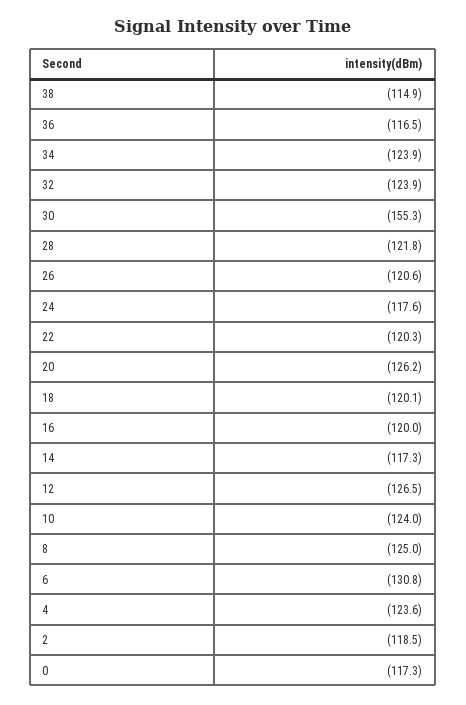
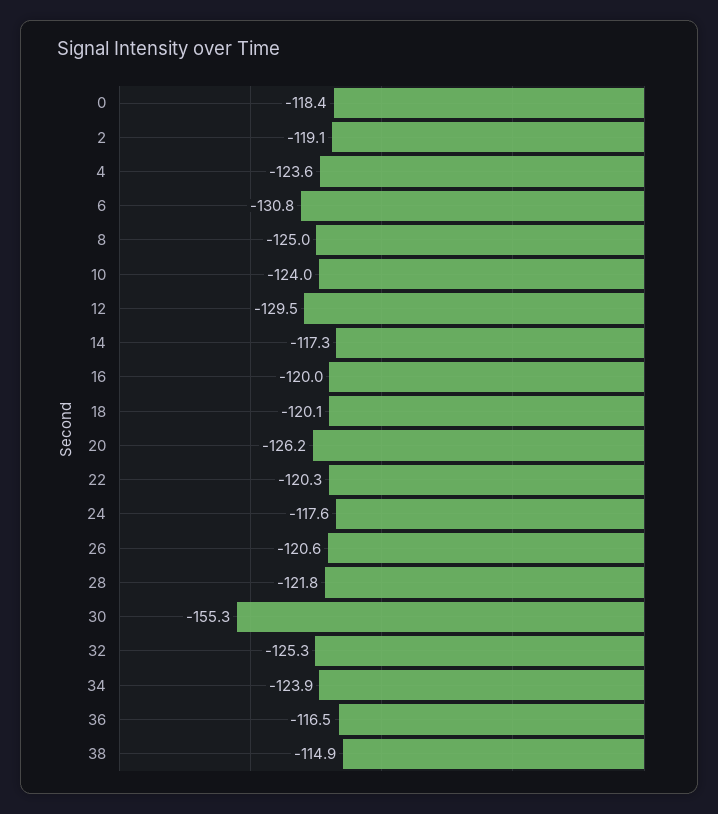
32: -123.9 -> -125.3
12: -126.5 -> -129.5
2: -118.5 -> -119.1
0: -117.3 -> -118.4

